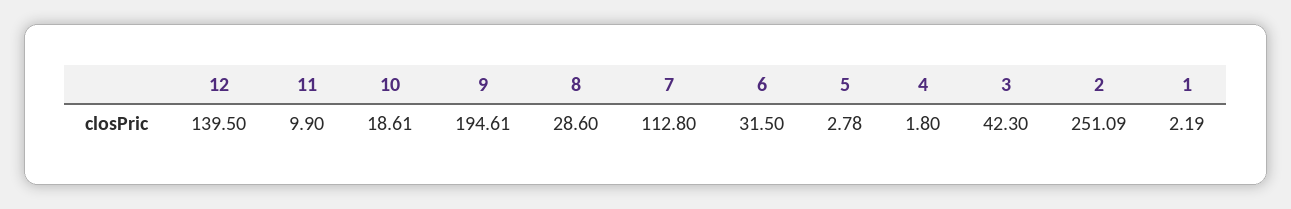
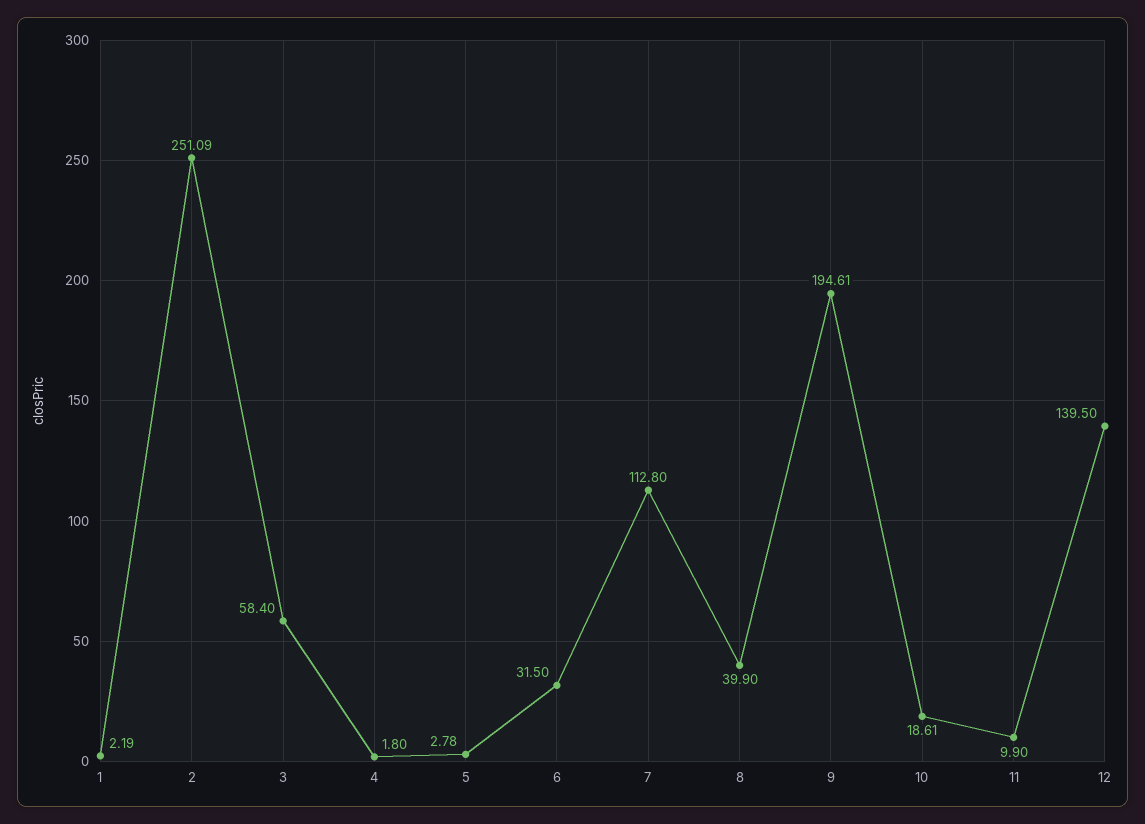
8: 28.6 -> 39.9
3: 42.3 -> 58.4

